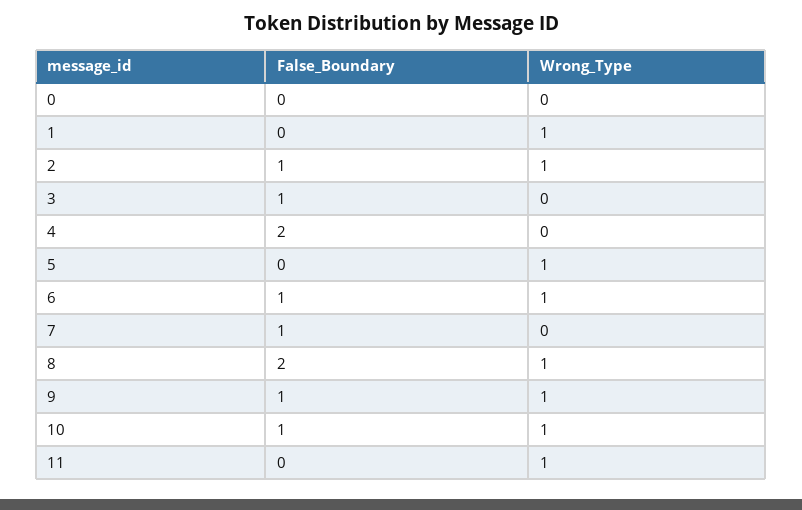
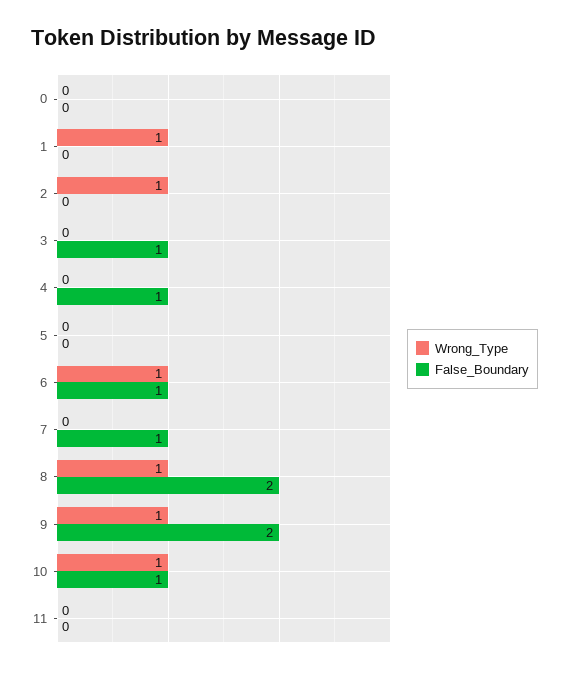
False_Boundary, 2: 1 -> 0
False_Boundary, 4: 2 -> 1
Wrong_Type, 5: 1 -> 0
False_Boundary, 9: 1 -> 2
Wrong_Type, 11: 1 -> 0

